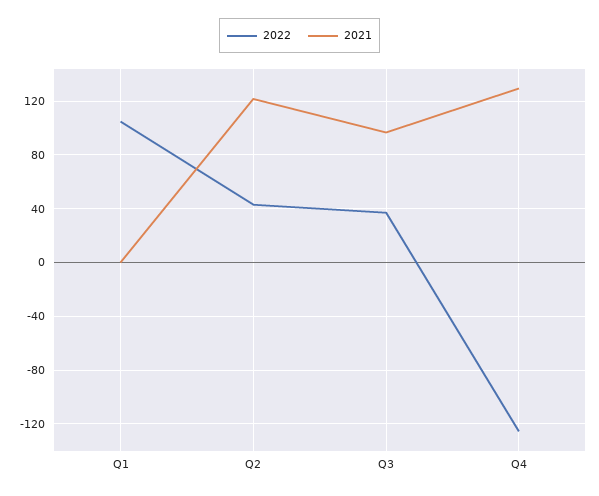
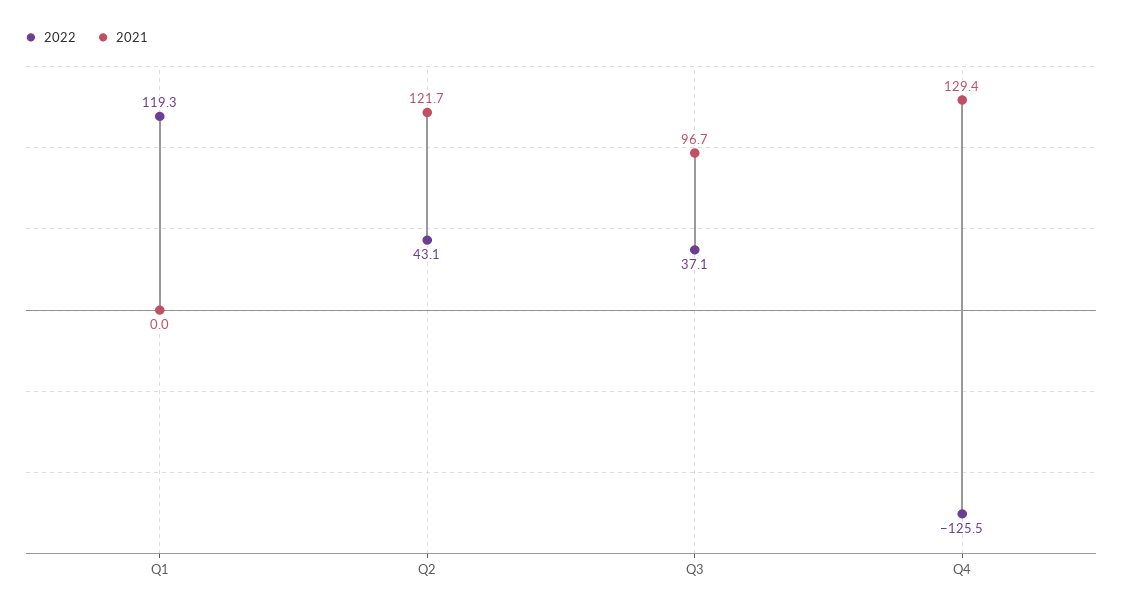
2022, Q1: 105 -> 119.3

